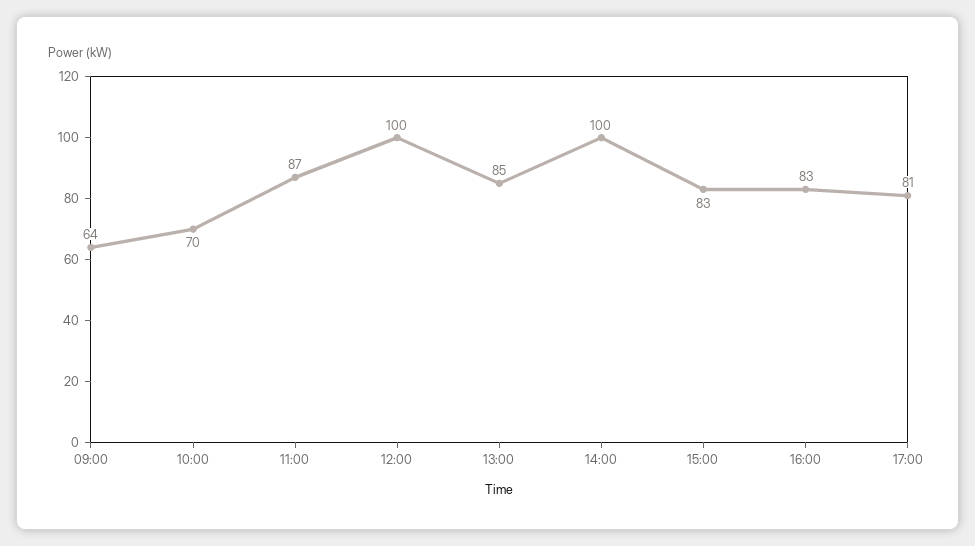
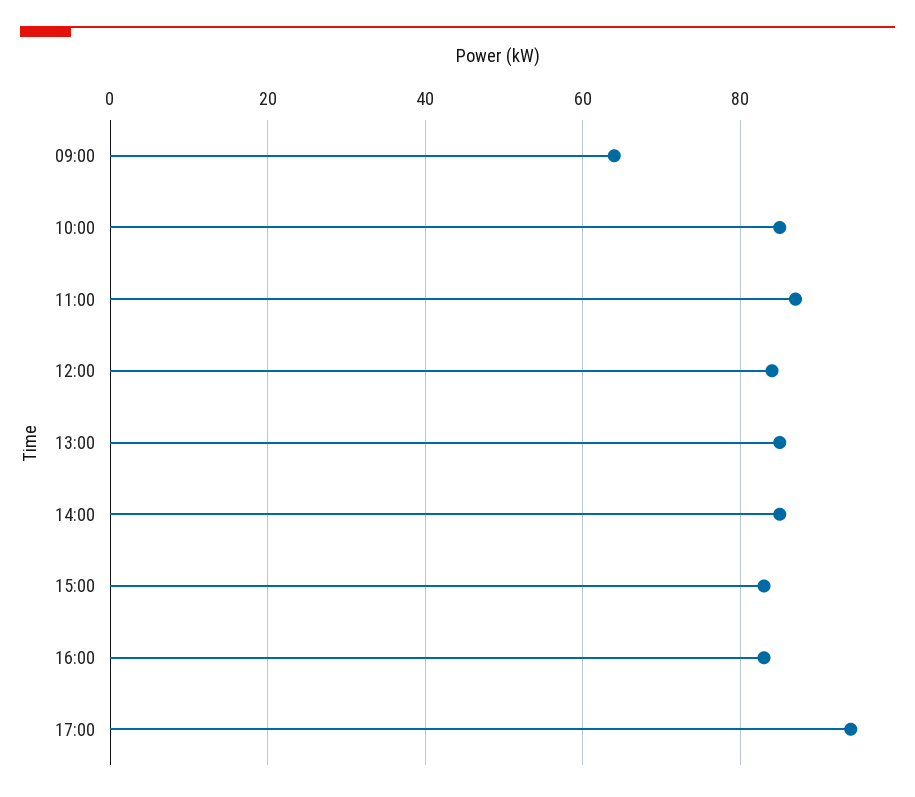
10:00: 70 -> 85
12:00: 100 -> 85
14:00: 100 -> 85
17:00: 81 -> 95

